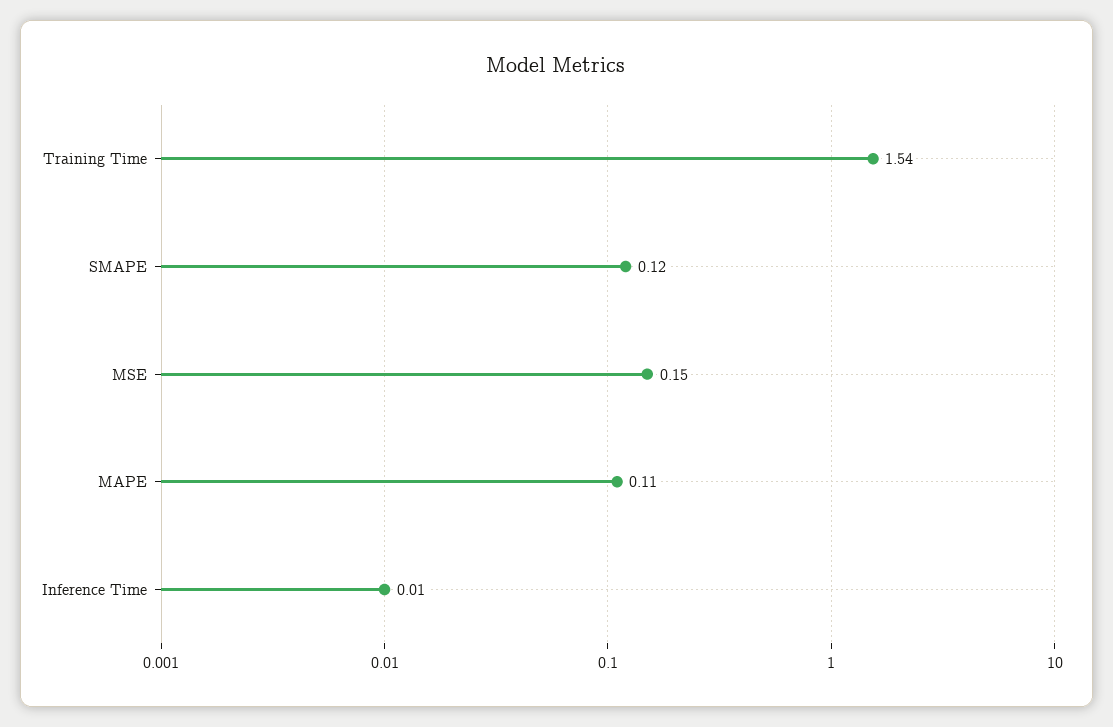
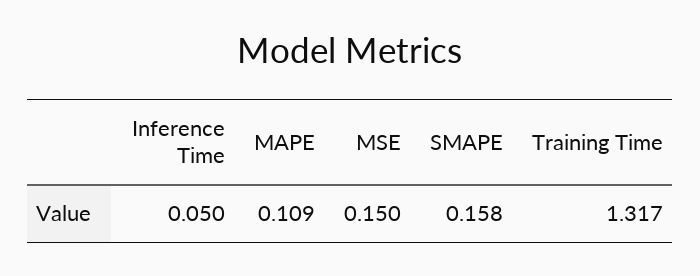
Training Time: 1.54 -> 1.317
SMAPE: 0.12 -> 0.158
Inference Time: 0.01 -> 0.05

